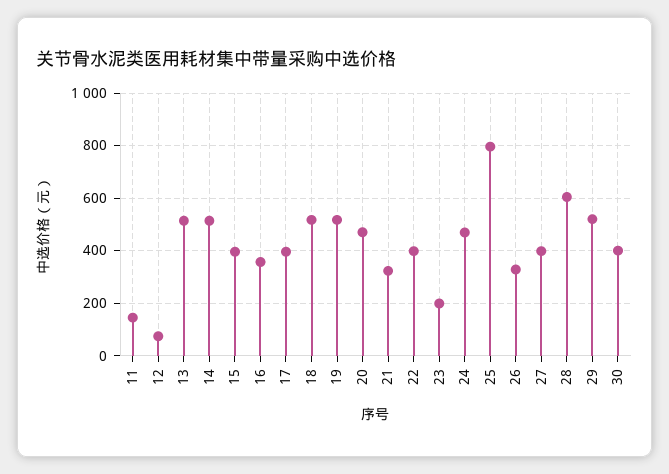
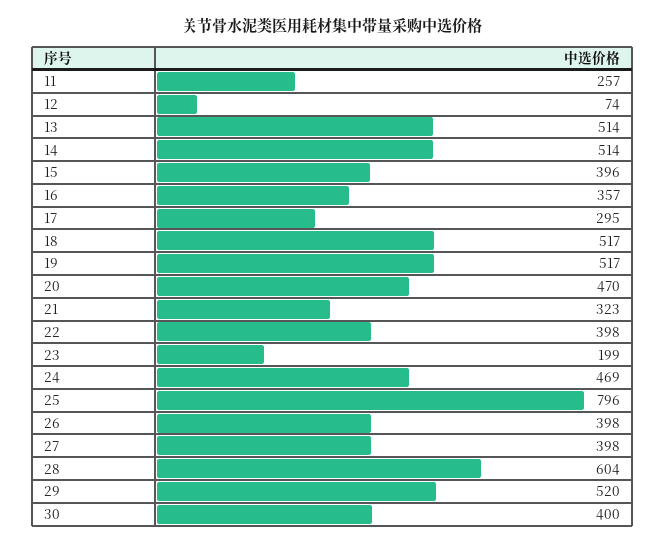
11: 150 -> 257
17: 400 -> 295
26: 325 -> 398

